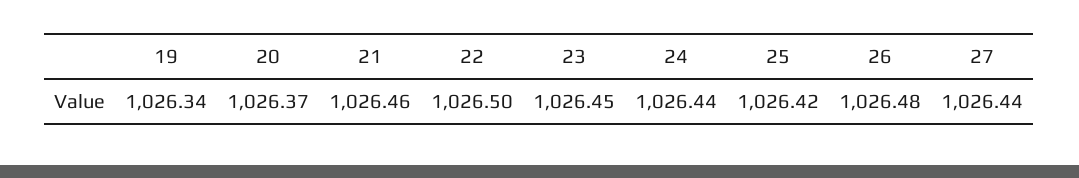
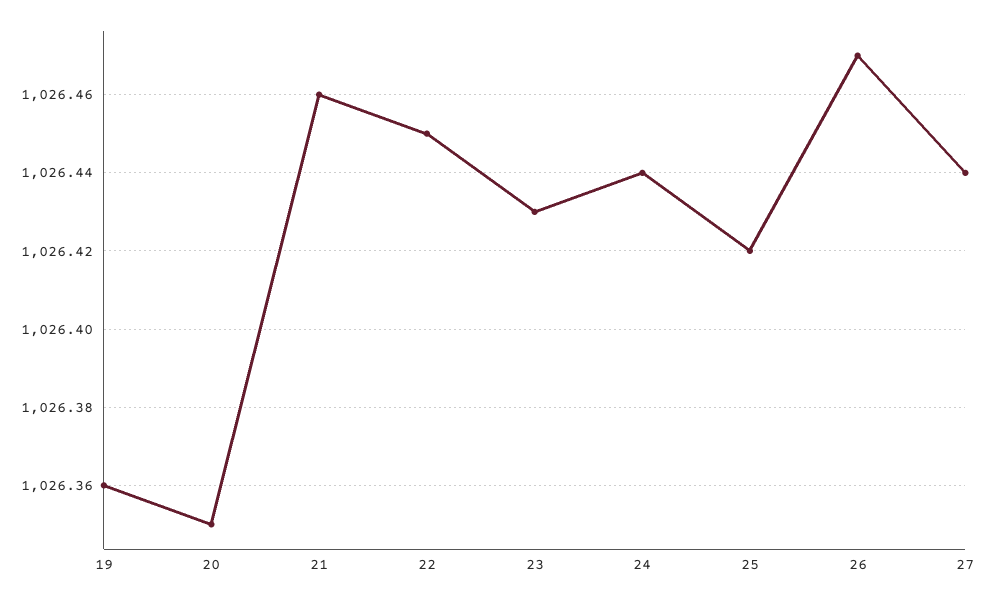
19: 1026.34 -> 1026.36
20: 1026.37 -> 1026.35
22: 1026.5 -> 1026.45
23: 1026.45 -> 1026.43
26: 1026.48 -> 1026.47

